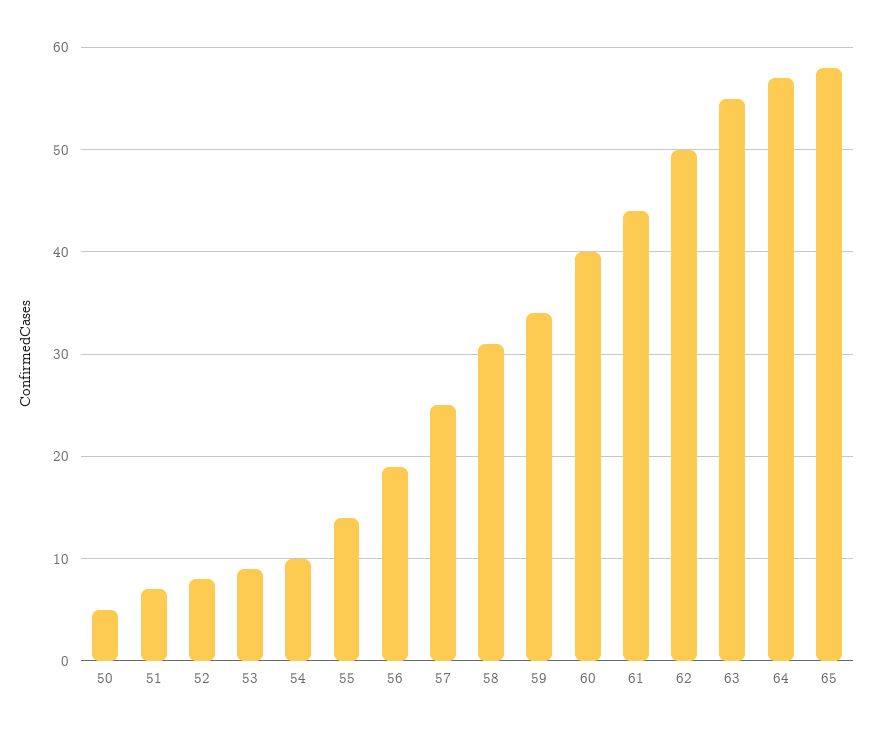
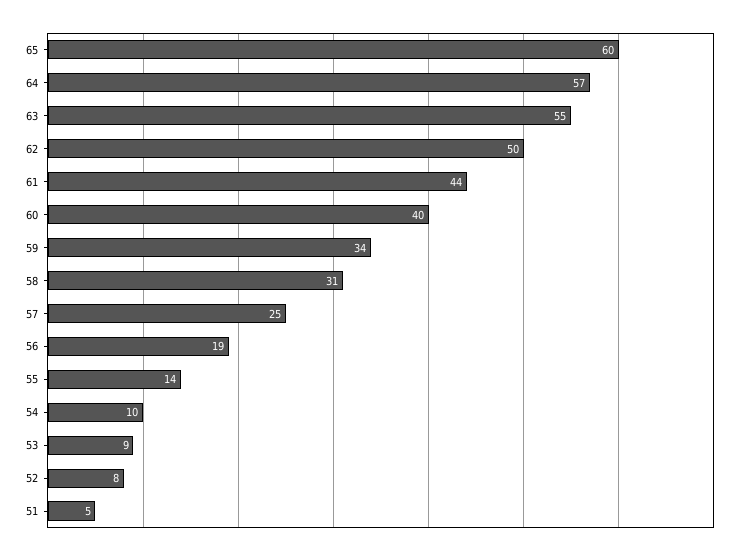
50: 5 -> none
51: 7 -> 5
65: 58 -> 60

